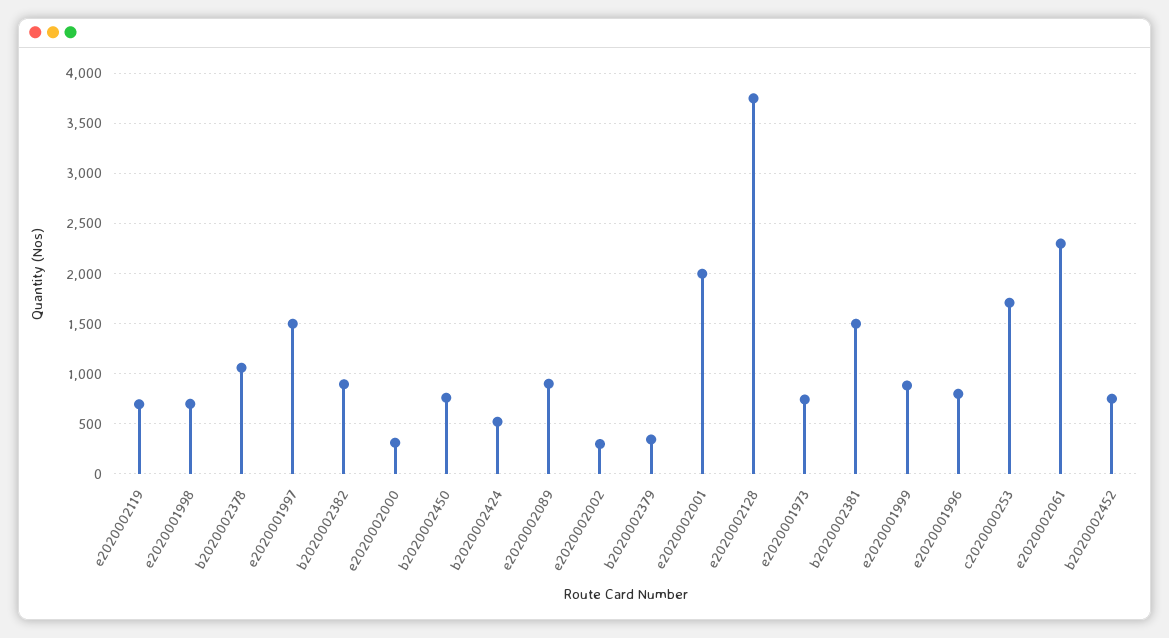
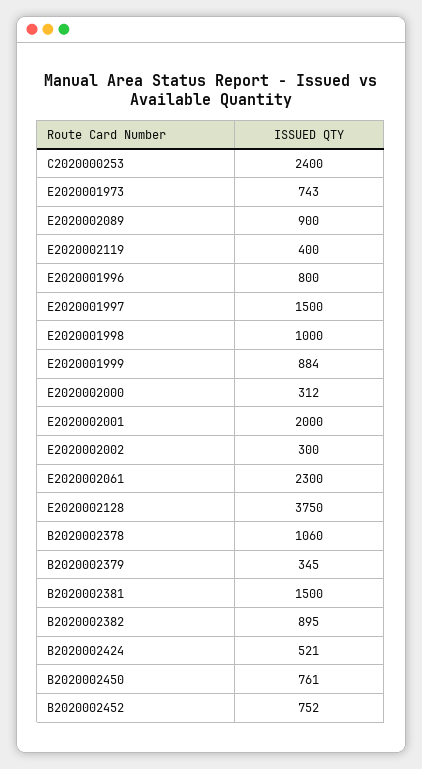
e2020002119: 700 -> 400
e2020001998: 700 -> 1000
c2020000253: 1700 -> 2400

